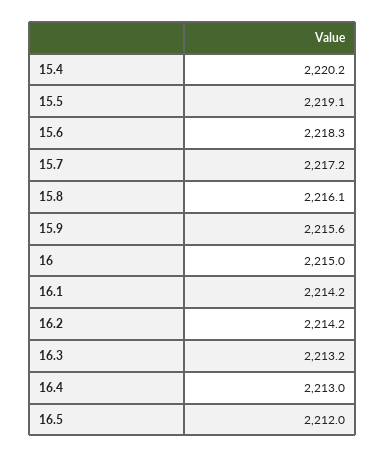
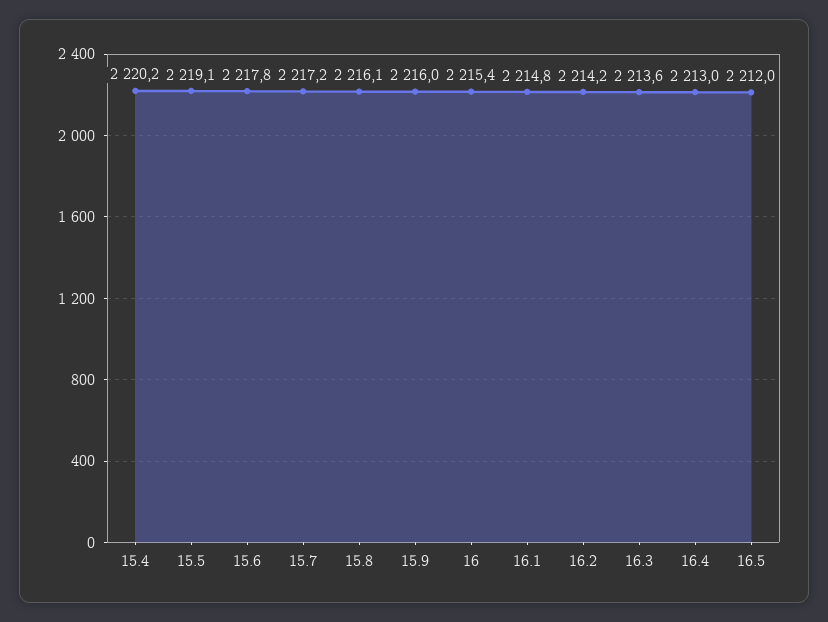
15.6: 2218.3 -> 2217.8
15.9: 2215.6 -> 2216
16: 2215 -> 2215.4
16.1: 2214.2 -> 2214.8
16.3: 2213.2 -> 2213.6

